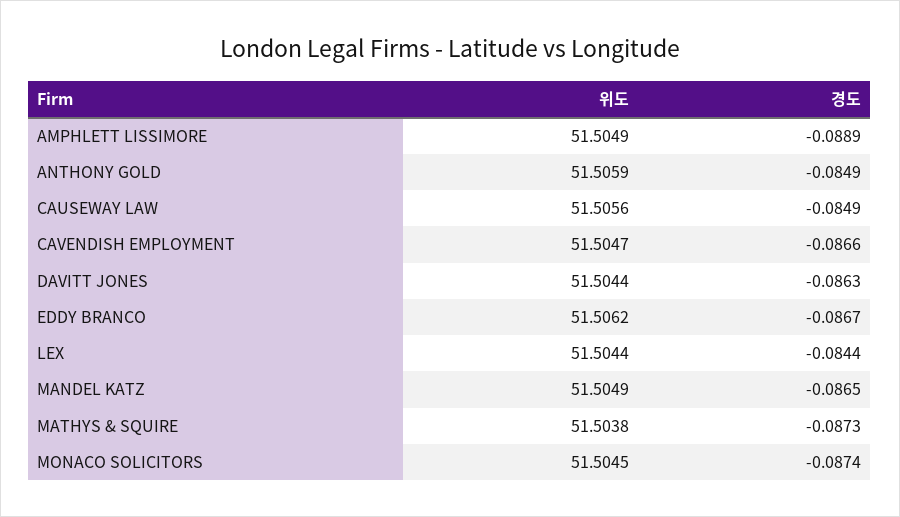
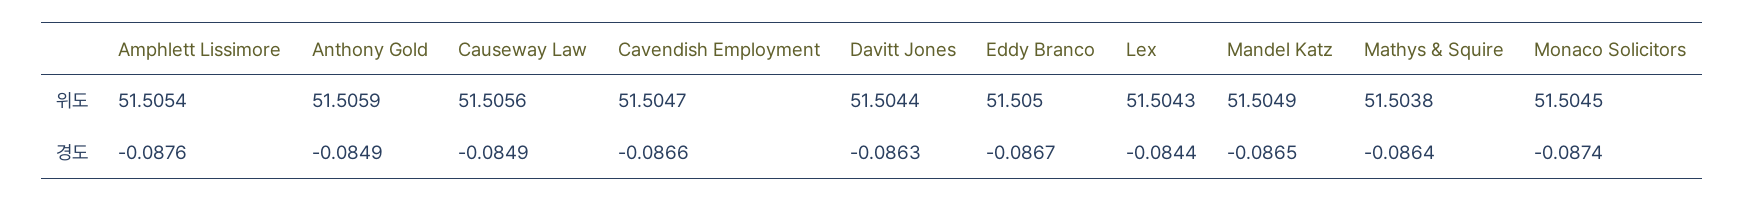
위도, AMPHLETT LISSIMORE: 51.5049 -> 51.5054
경도, AMPHLETT LISSIMORE: -0.0889 -> -0.0876
위도, EDDY BRANCO: 51.5062 -> 51.505
위도, LEX: 51.5044 -> 51.5043
경도, MATHYS & SQUIRE: -0.0873 -> -0.0864

